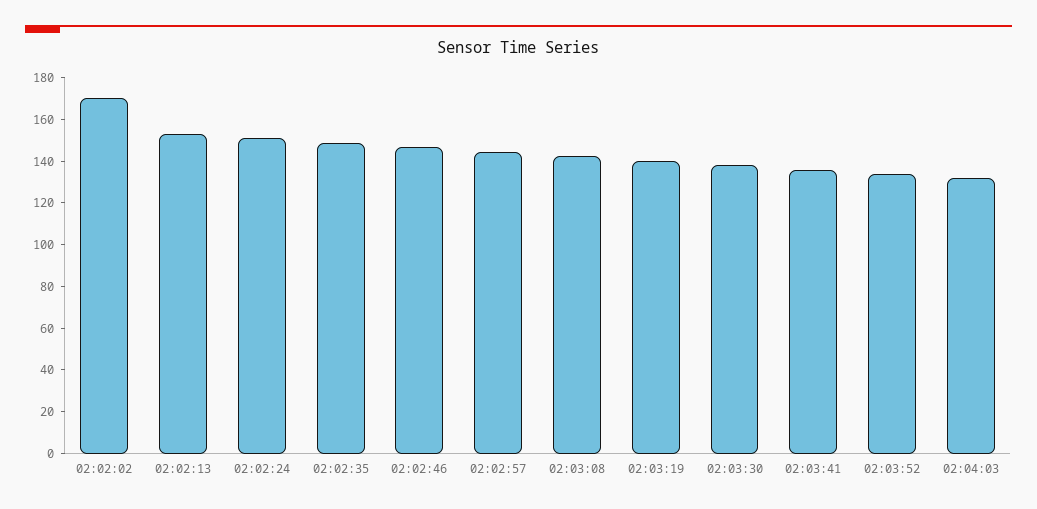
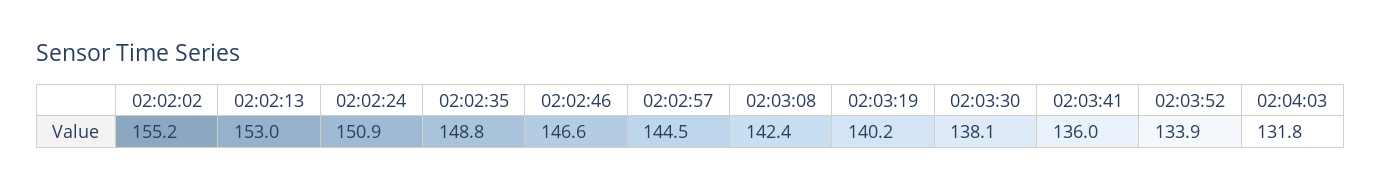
02:02:02: 170 -> 155.2

